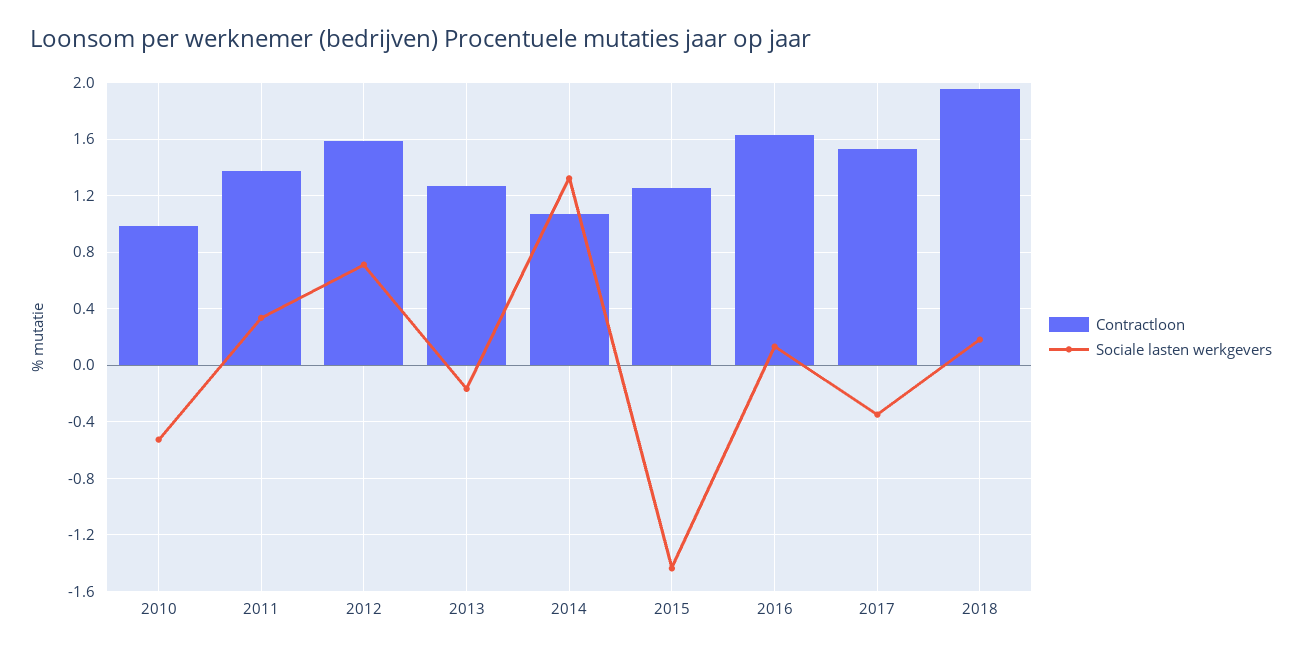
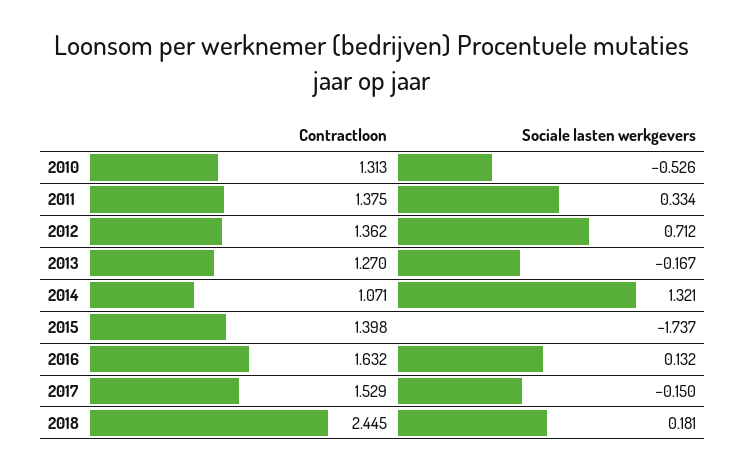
Contractloon, 2010: 1 -> 1.313
Contractloon, 2012: 1.6 -> 1.362
Contractloon, 2015: 1.25 -> 1.398
Sociale lasten werkgevers, 2015: -1.45 -> -1.737
Sociale lasten werkgevers, 2017: -0.35 -> -0.15
Contractloon, 2018: 1.95 -> 2.445

